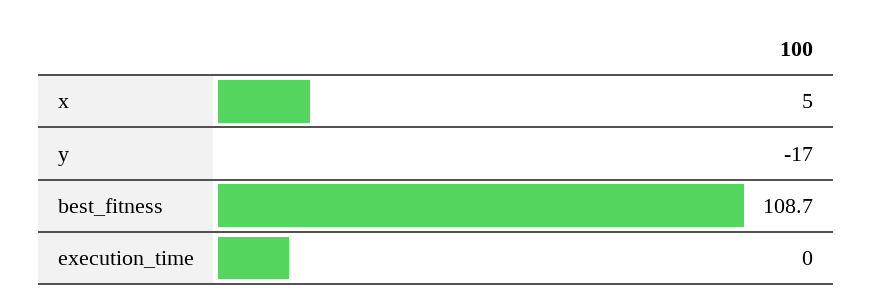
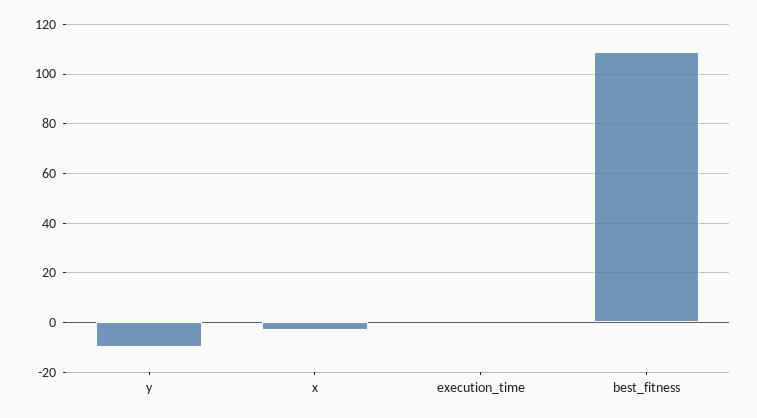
x: 5 -> -2.5
y: -17 -> -10

